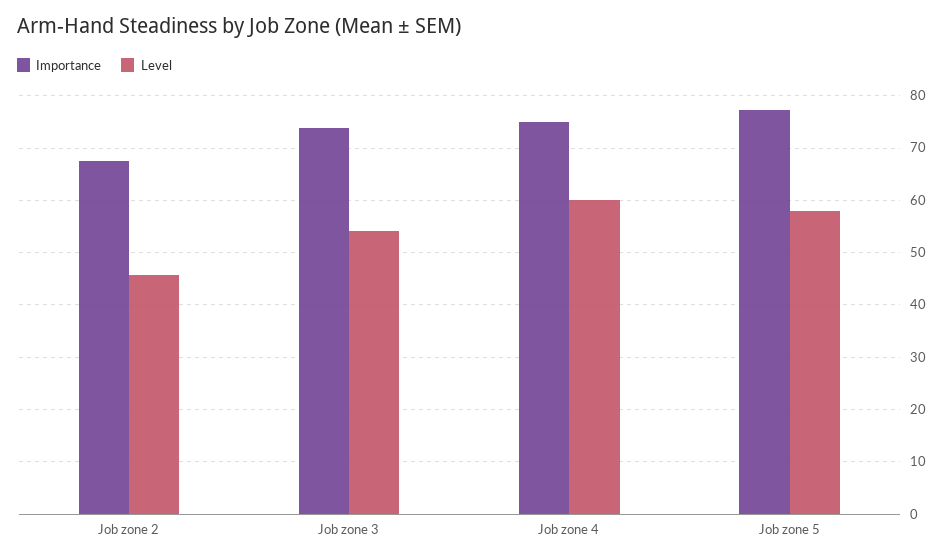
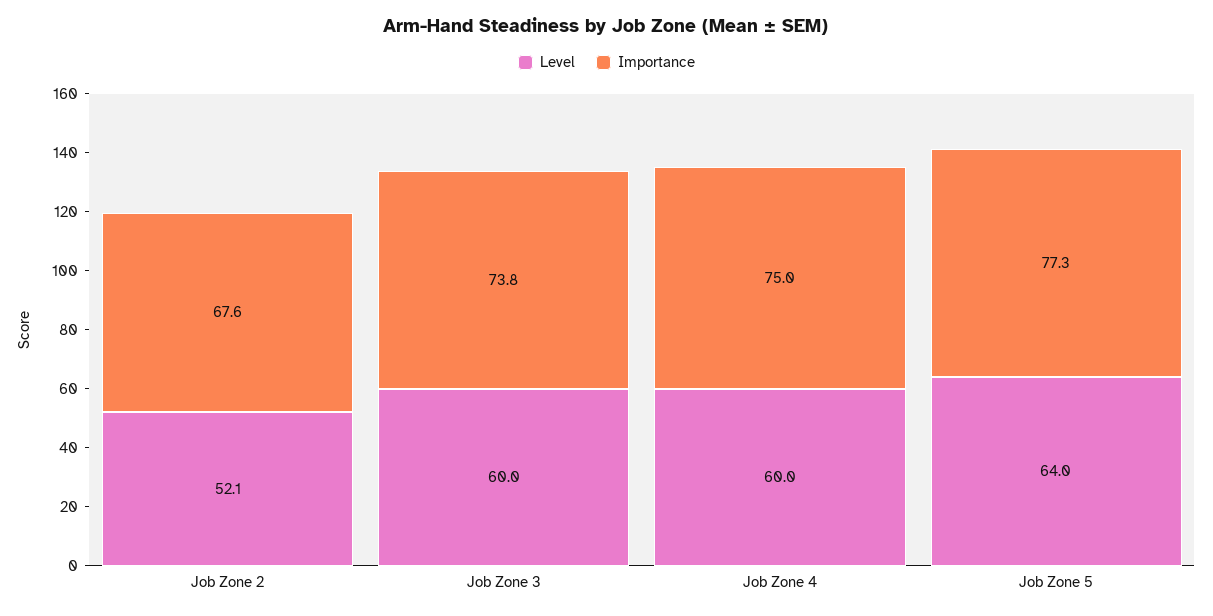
Level, Job zone 2: 46 -> 52.1
Level, Job zone 3: 54 -> 60
Level, Job zone 5: 58 -> 64

